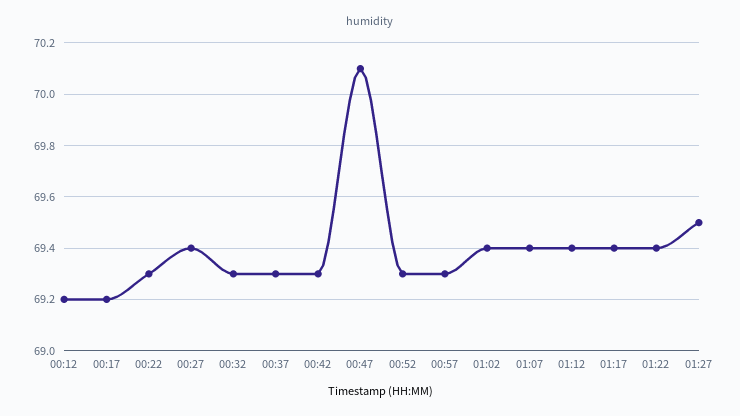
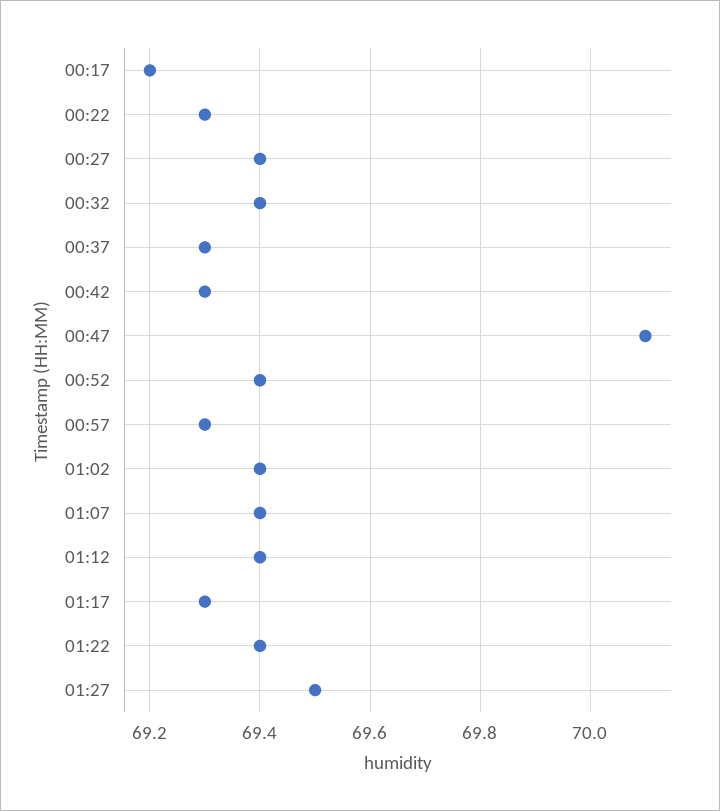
00:12: 69.2 -> none
00:32: 69.3 -> 69.4
00:52: 69.3 -> 69.4
01:17: 69.4 -> 69.3

